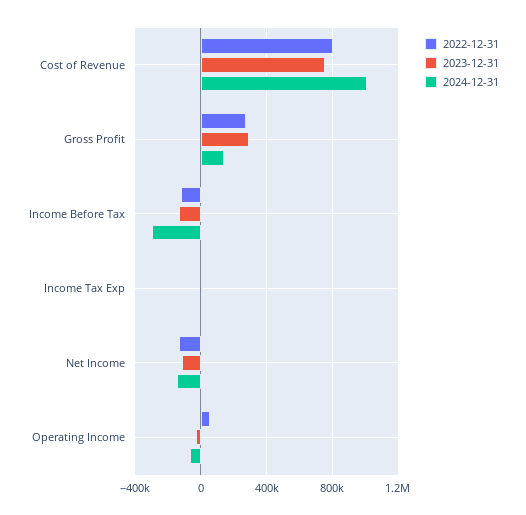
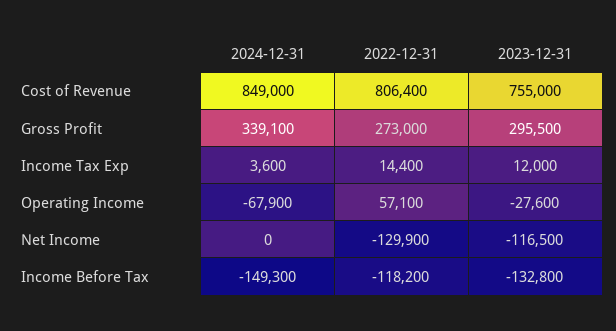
2024-12-31, Cost of Revenue: 1000000 -> 849000
2024-12-31, Gross Profit: 150000 -> 339100
2024-12-31, Income Before Tax: -300000 -> -149300
2024-12-31, Net Income: -150000 -> 0

